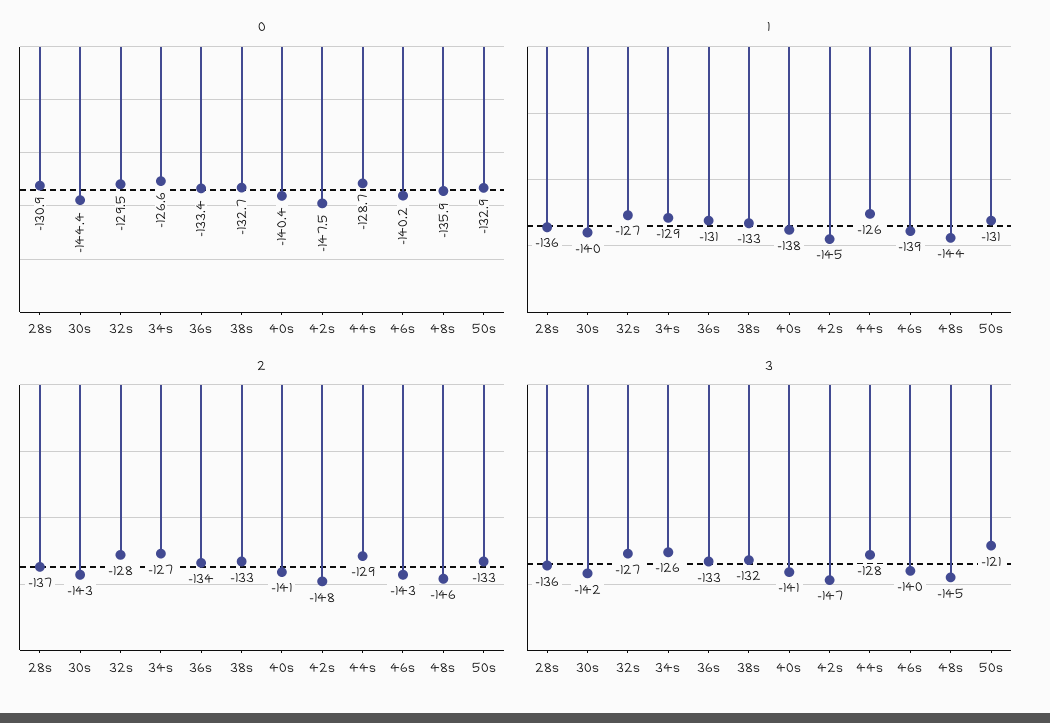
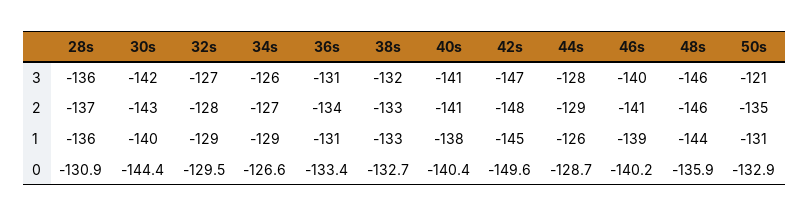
0, 42s: -147.5 -> -149.6
1, 32s: -127 -> -129
2, 46s: -143 -> -141
2, 50s: -133 -> -135
3, 36s: -133 -> -131
3, 48s: -145 -> -146

